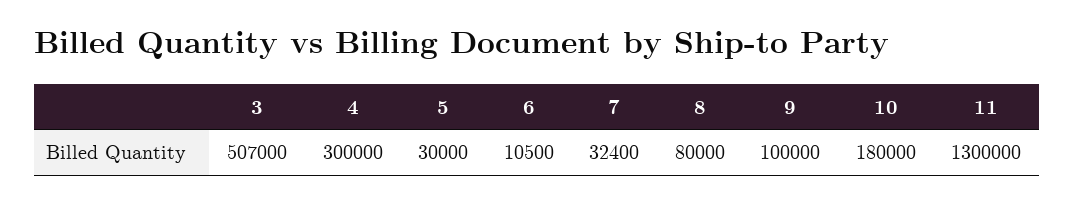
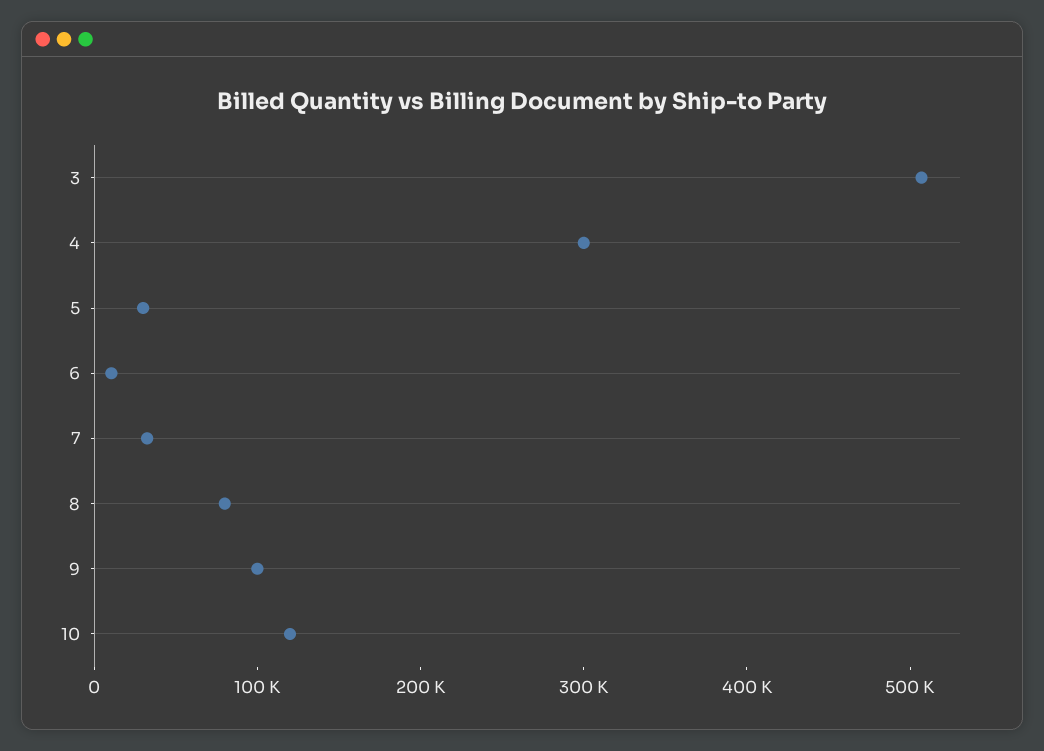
10: 180000 -> 120000
11: 1300000 -> none

